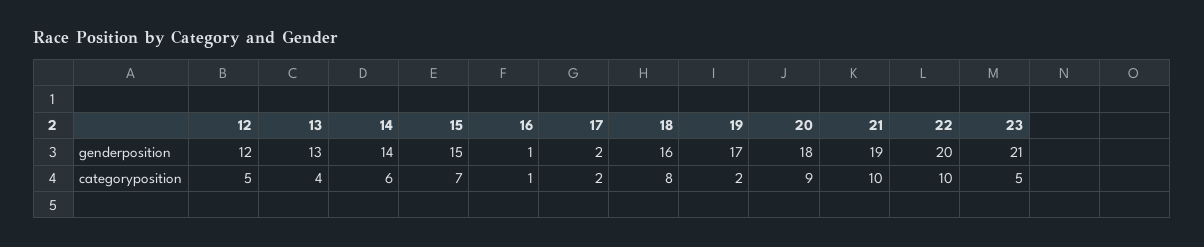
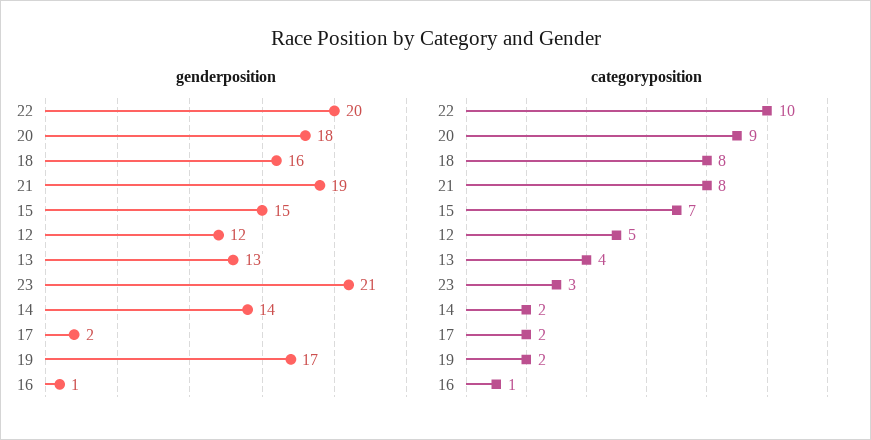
categoryposition, 14: 6 -> 2
categoryposition, 21: 10 -> 8
categoryposition, 23: 5 -> 3

